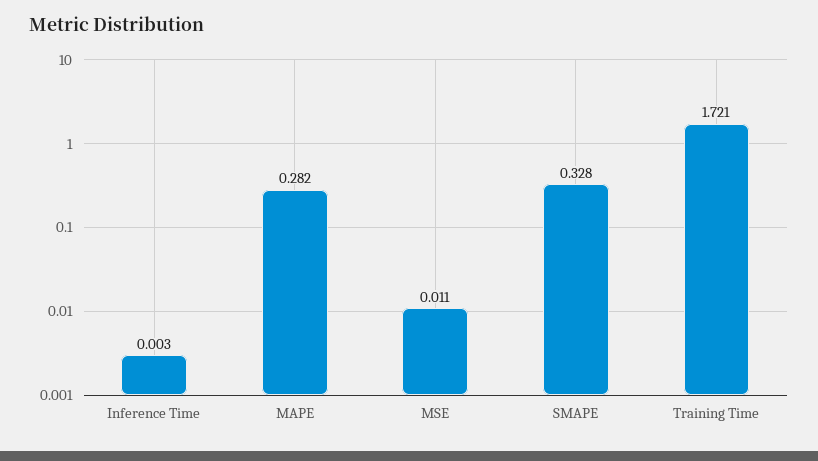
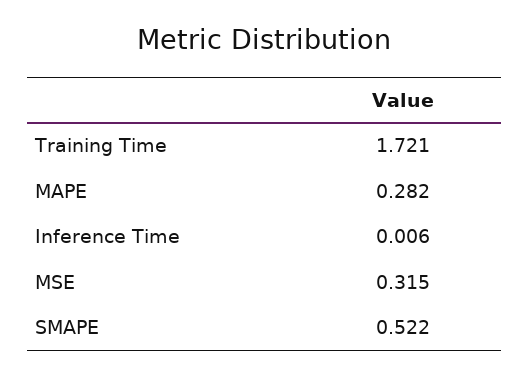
Inference Time: 0.003 -> 0.006
MSE: 0.011 -> 0.315
SMAPE: 0.328 -> 0.522

